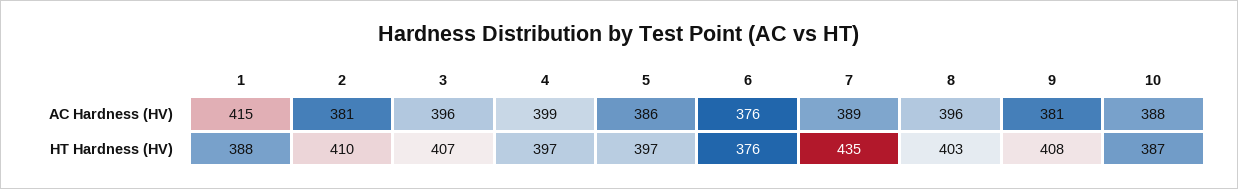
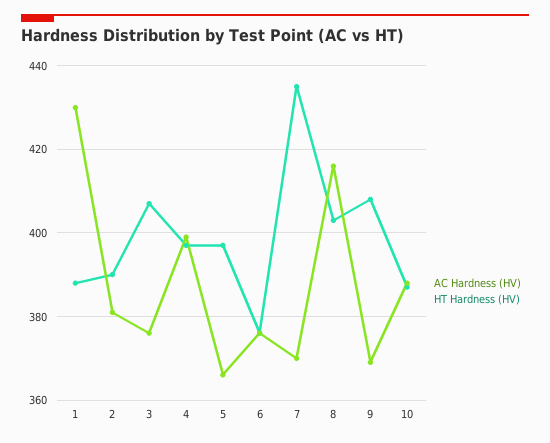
AC Hardness (HV), 1: 415 -> 430
AC Hardness (HV), 3: 396 -> 375
AC Hardness (HV), 5: 386 -> 365
AC Hardness (HV), 7: 389 -> 370
AC Hardness (HV), 8: 396 -> 415
AC Hardness (HV), 9: 381 -> 370
HT Hardness (HV), 2: 410 -> 390

